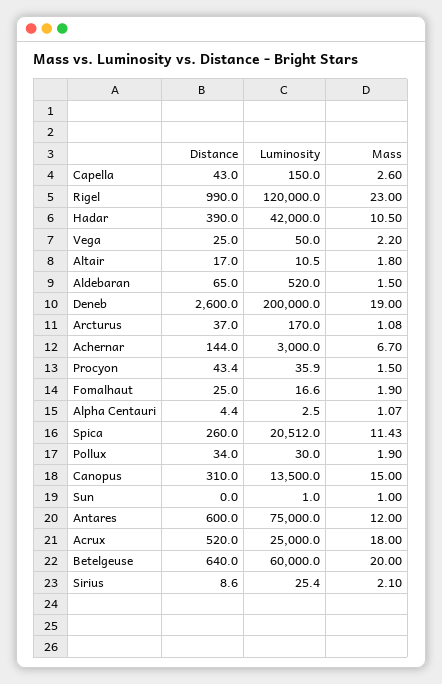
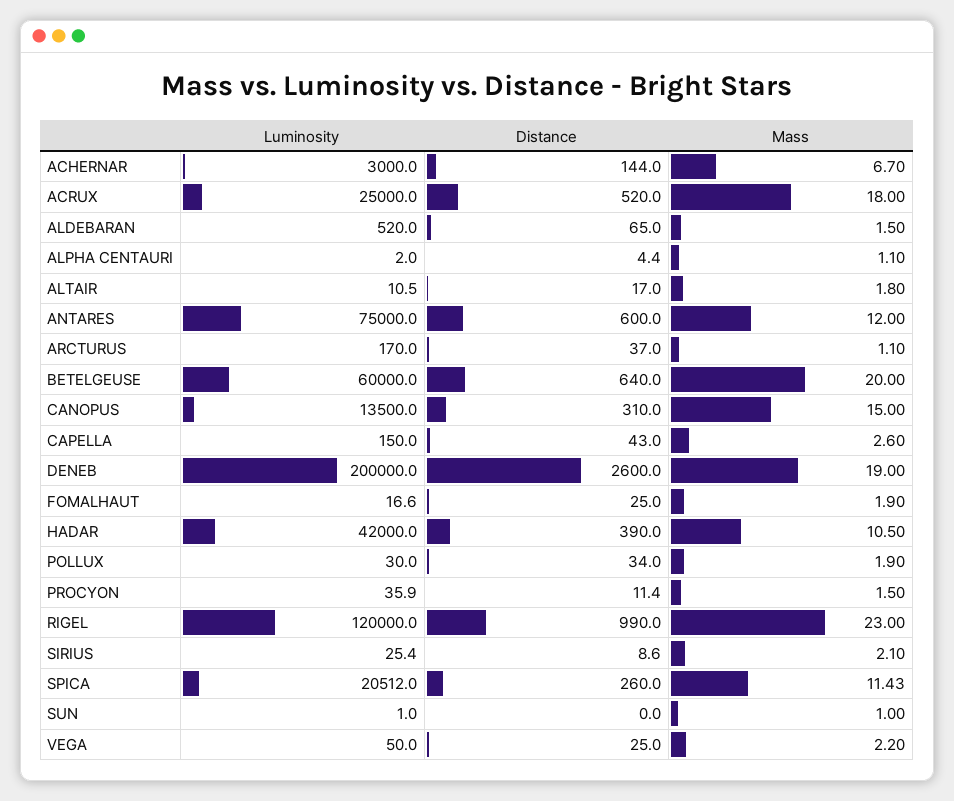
Mass, Arcturus: 1.08 -> 1.1
Distance, Procyon: 43.4 -> 11.4
Luminosity, Alpha Centauri: 2.5 -> 2
Mass, Alpha Centauri: 1.07 -> 1.1

